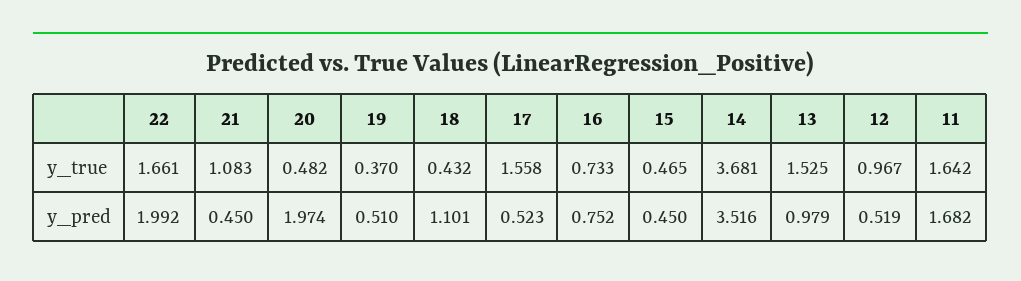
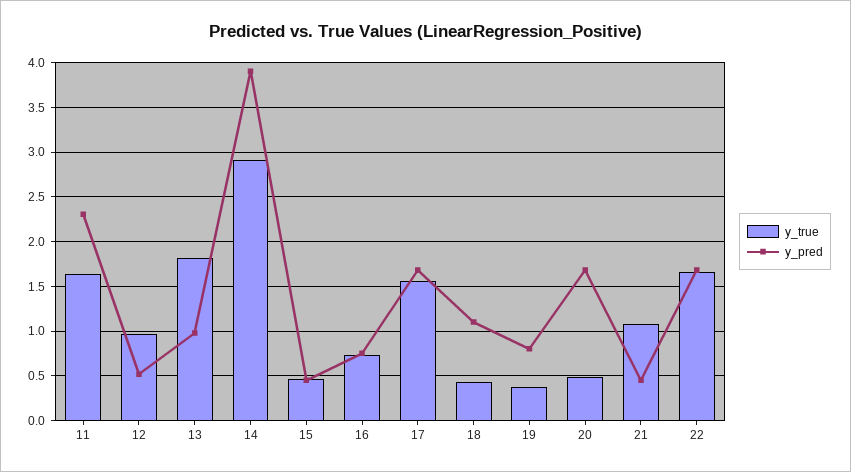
y_true, 14: 3.681 -> 2.9
y_true, 13: 1.525 -> 1.8
y_pred, 22: 1.992 -> 1.7
y_pred, 20: 1.974 -> 1.7
y_pred, 19: 0.51 -> 0.8
y_pred, 17: 0.523 -> 1.7
y_pred, 14: 3.516 -> 3.9
y_pred, 11: 1.682 -> 2.3

